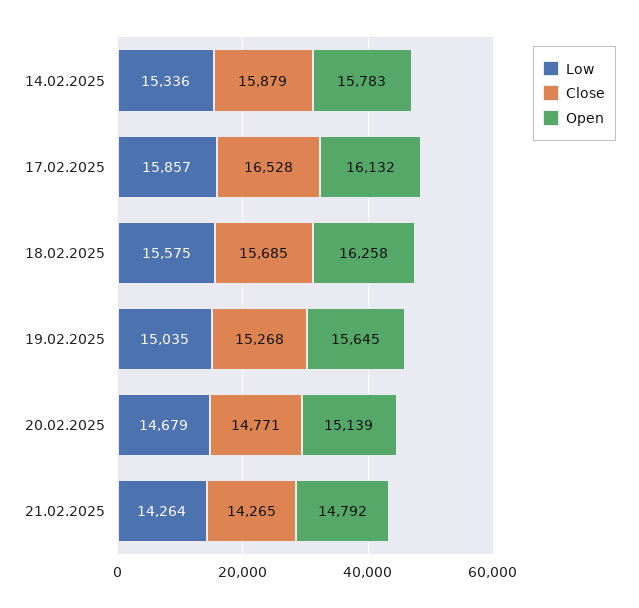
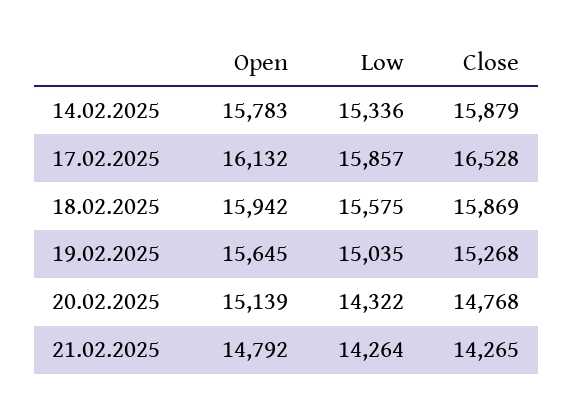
Close, 18.02.2025: 15685 -> 15869
Open, 18.02.2025: 16258 -> 15942
Low, 20.02.2025: 14679 -> 14322
Close, 20.02.2025: 14771 -> 14768

